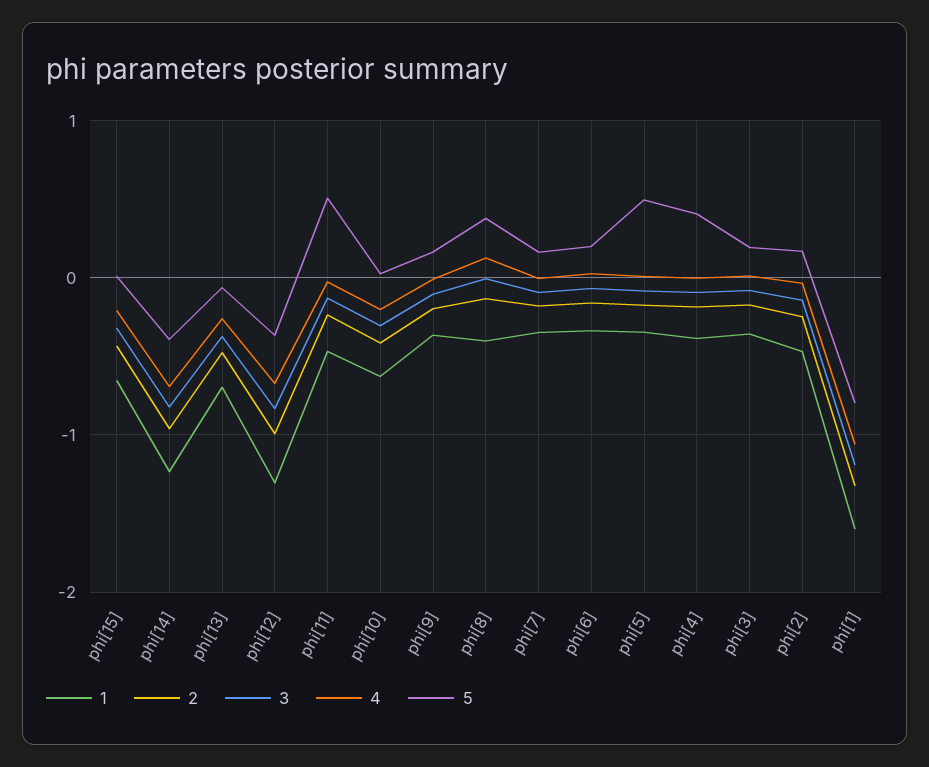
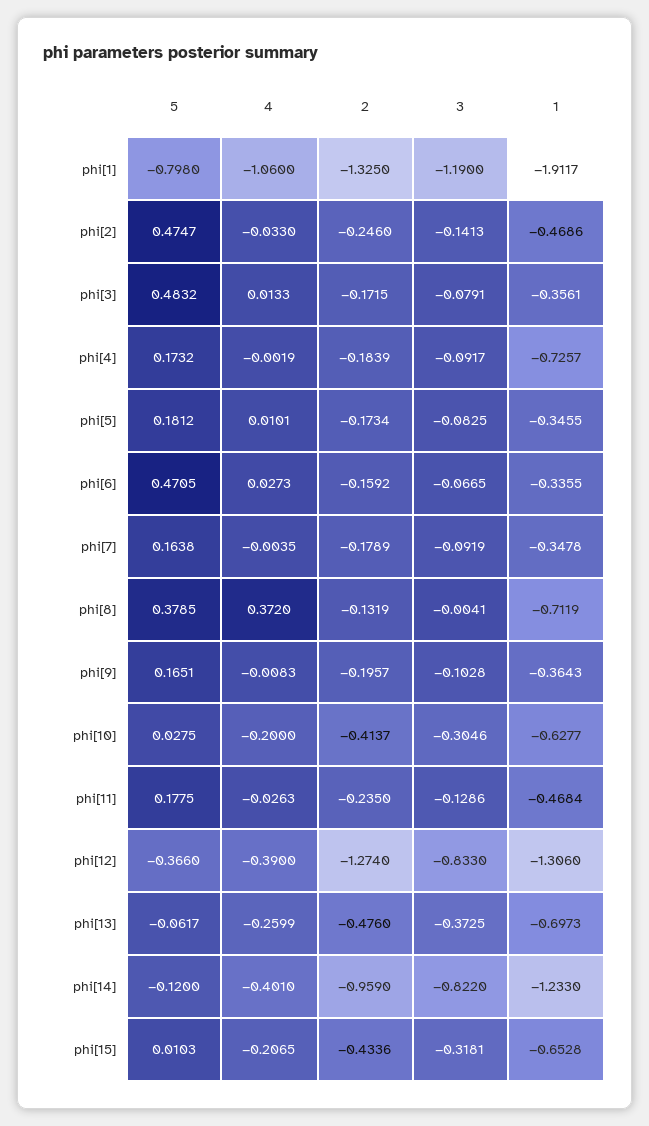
4, phi[14]: -0.7 -> -0.401
5, phi[14]: -0.4 -> -0.12
2, phi[12]: -1 -> -1.274
4, phi[12]: -0.7 -> -0.39
5, phi[11]: 0.5 -> 0.1775
1, phi[8]: -0.4 -> -0.7119
4, phi[8]: 0.1 -> 0.372
5, phi[6]: 0.2 -> 0.4705
5, phi[5]: 0.5 -> 0.1812
1, phi[4]: -0.4 -> -0.7257
5, phi[4]: 0.4 -> 0.1732
5, phi[3]: 0.2 -> 0.4832
5, phi[2]: 0.2 -> 0.4747
1, phi[1]: -1.6 -> -1.9117

